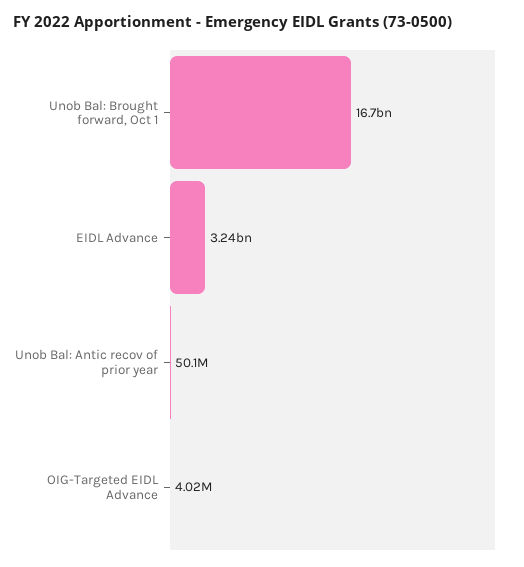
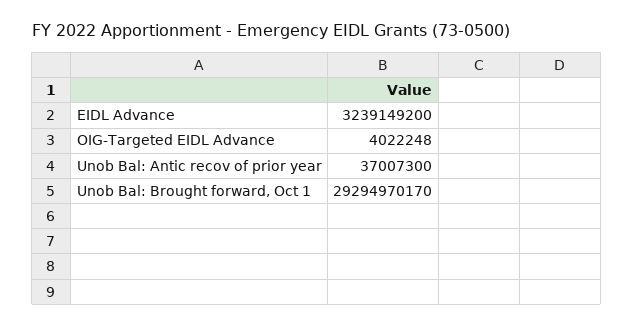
Unob Bal: Brought forward, Oct 1: 16700000000 -> 29294970170
Unob Bal: Antic recov of prior year: 50100000 -> 37007300

